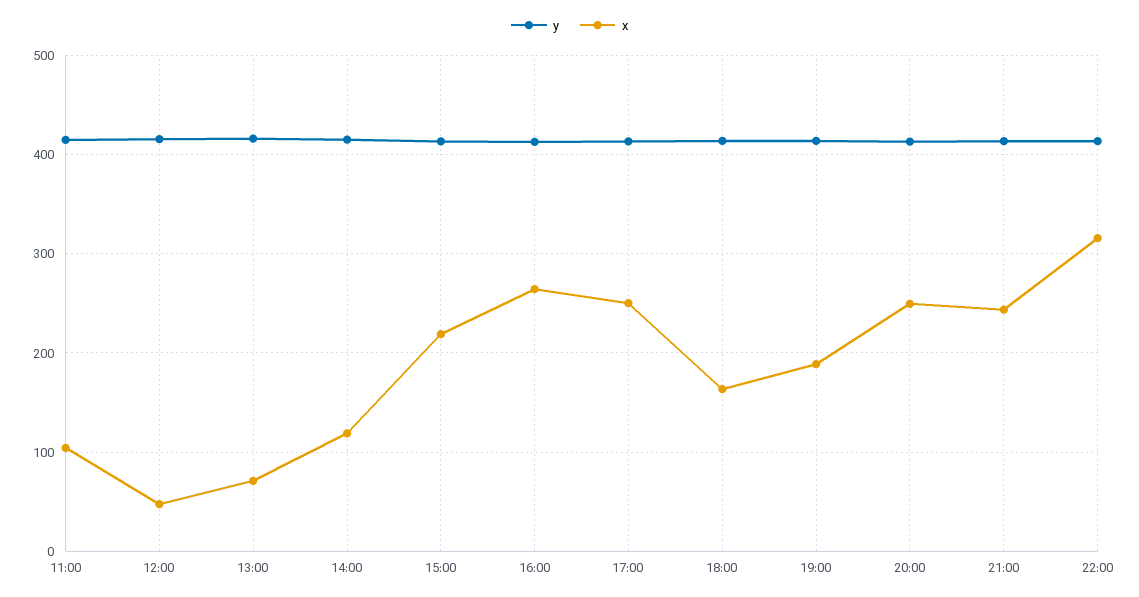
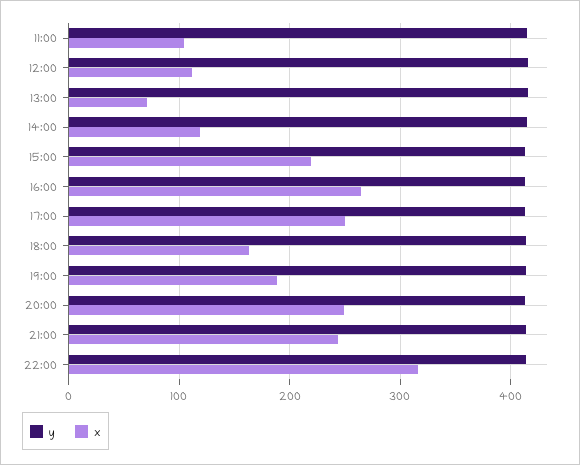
x, 12:00: 50 -> 110

